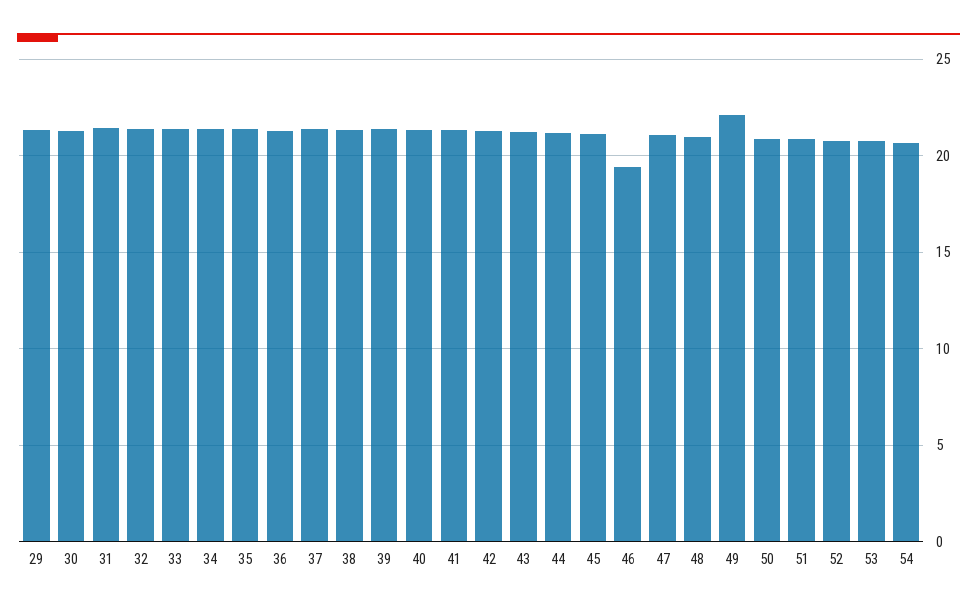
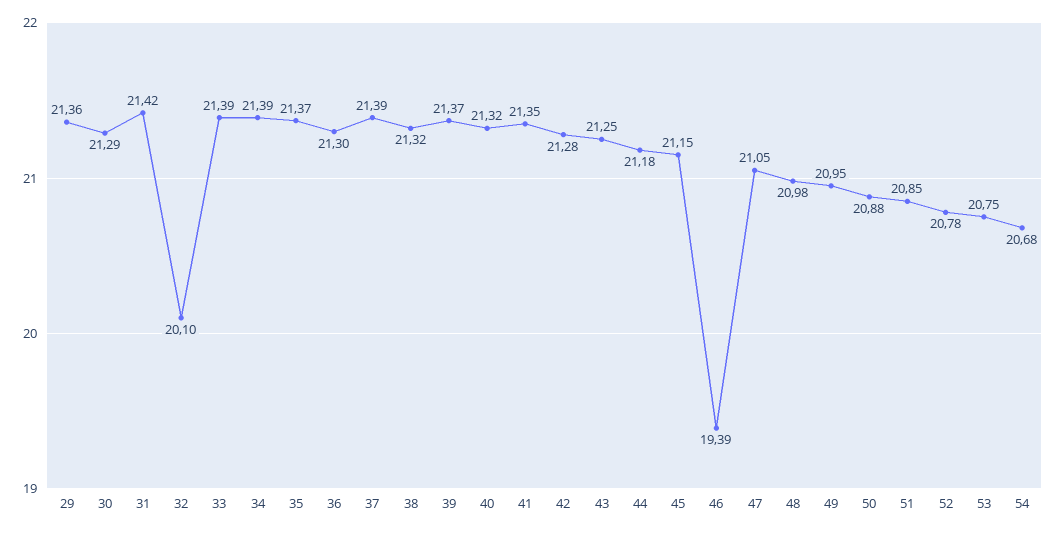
32: 21.5 -> 20.1
49: 22 -> 20.95

